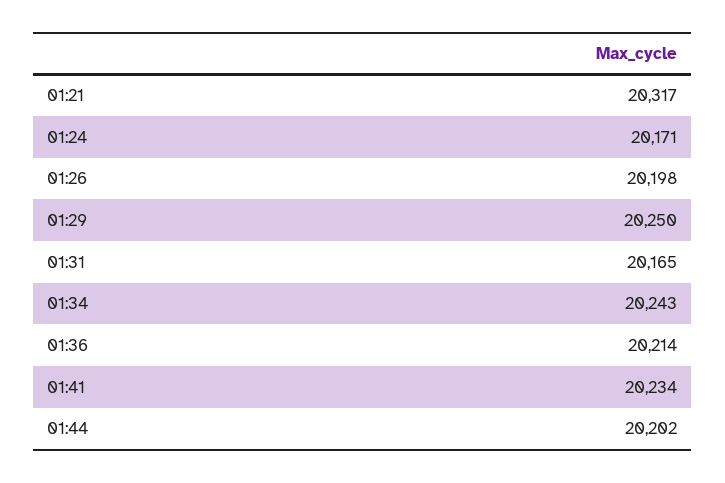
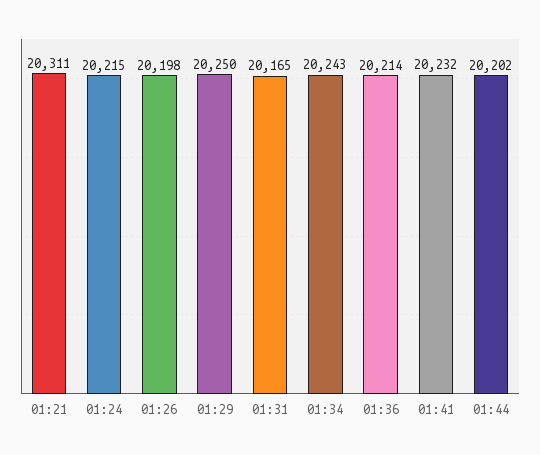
01:21: 20317 -> 20311
01:24: 20171 -> 20215
01:41: 20234 -> 20232

